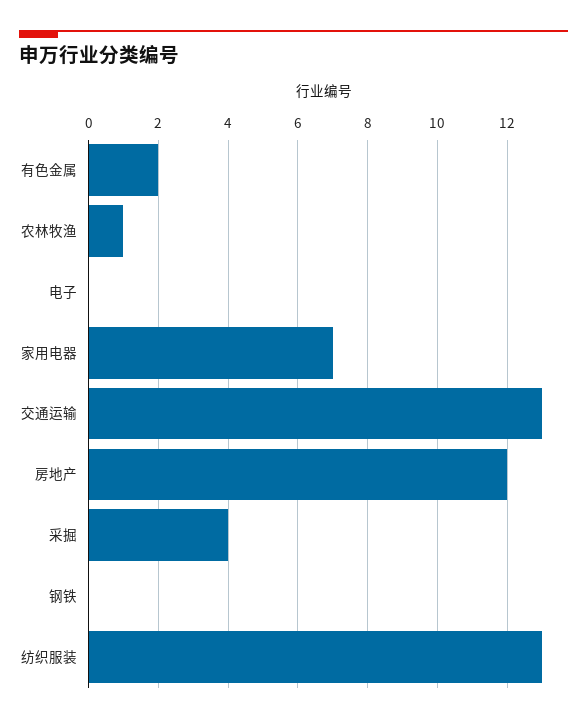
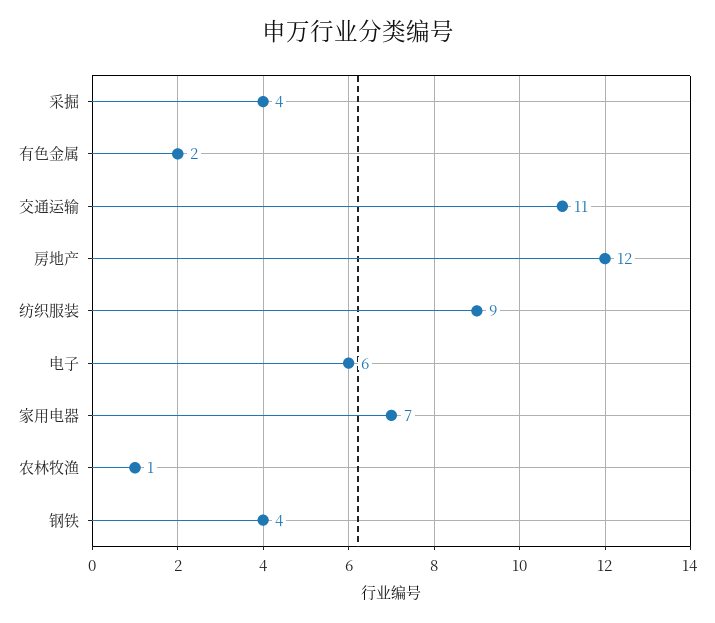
电子: 0 -> 6
交通运输: 13 -> 11
钢铁: 0 -> 4
纺织服装: 13 -> 9

